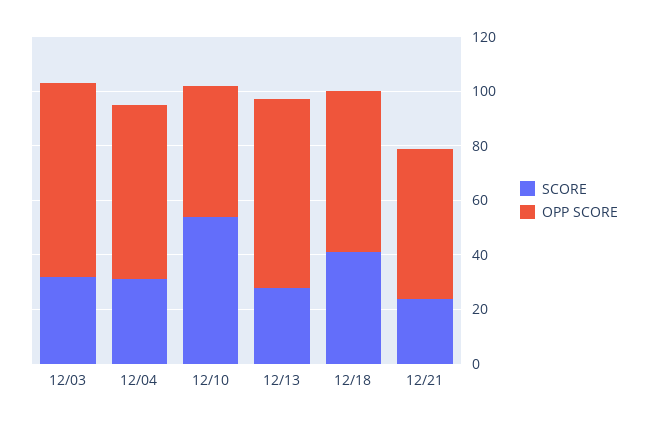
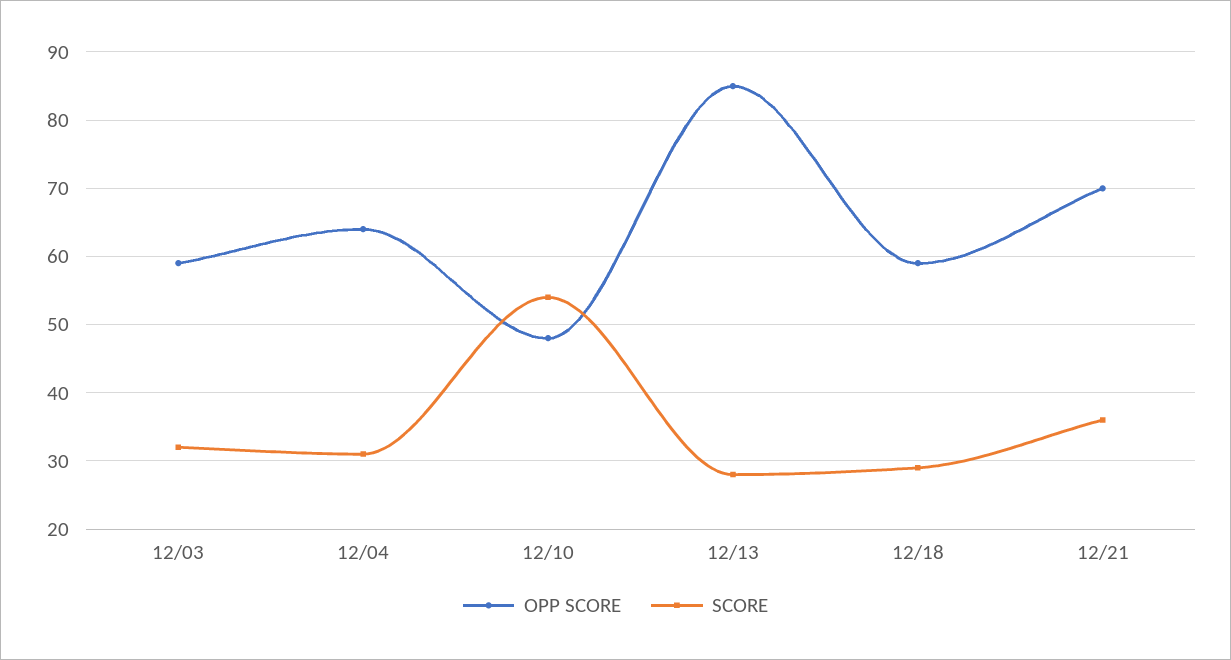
OPP SCORE, 12/03: 70 -> 59
OPP SCORE, 12/13: 70 -> 85
SCORE, 12/18: 40 -> 29
SCORE, 12/21: 25 -> 36
OPP SCORE, 12/21: 55 -> 70

